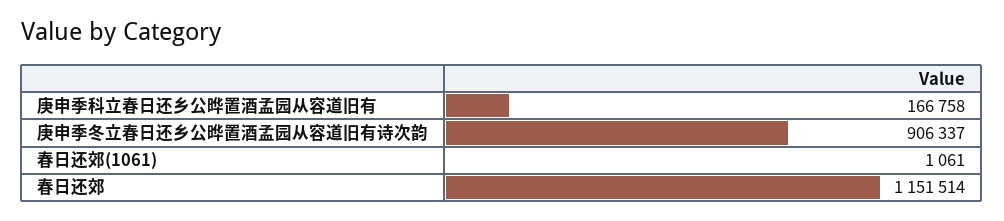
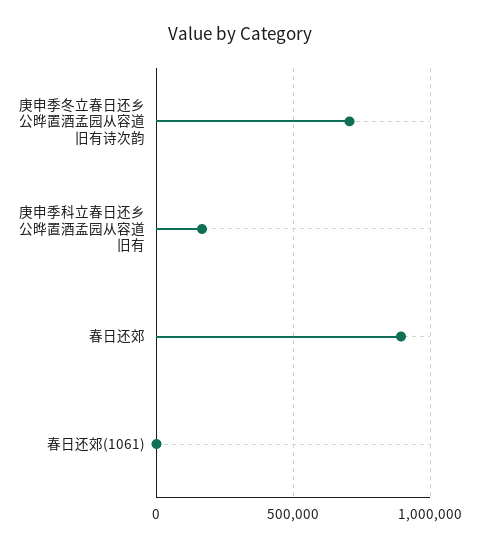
庚申季冬立春日还乡公晔置酒孟园从容道旧有诗次韵: 906337 -> 700000
春日还郊: 1151514 -> 900000

